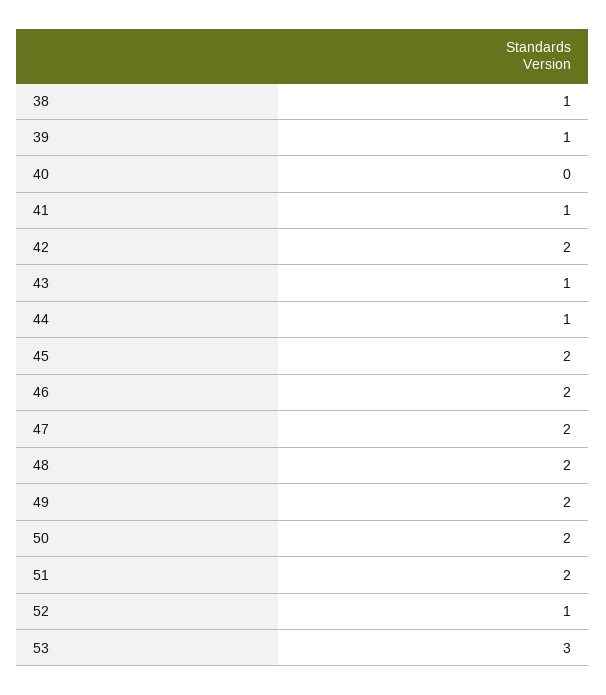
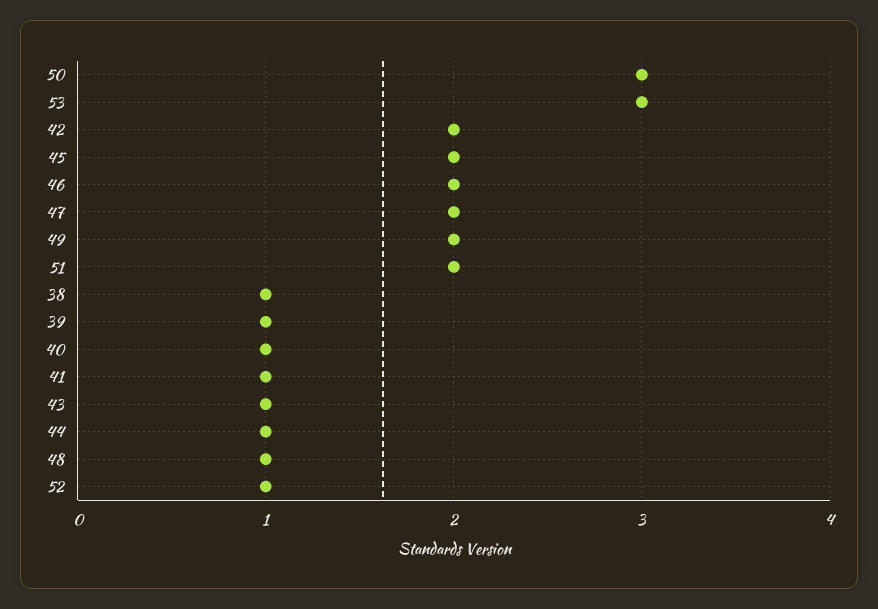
40: 0 -> 1
48: 2 -> 1
50: 2 -> 3

